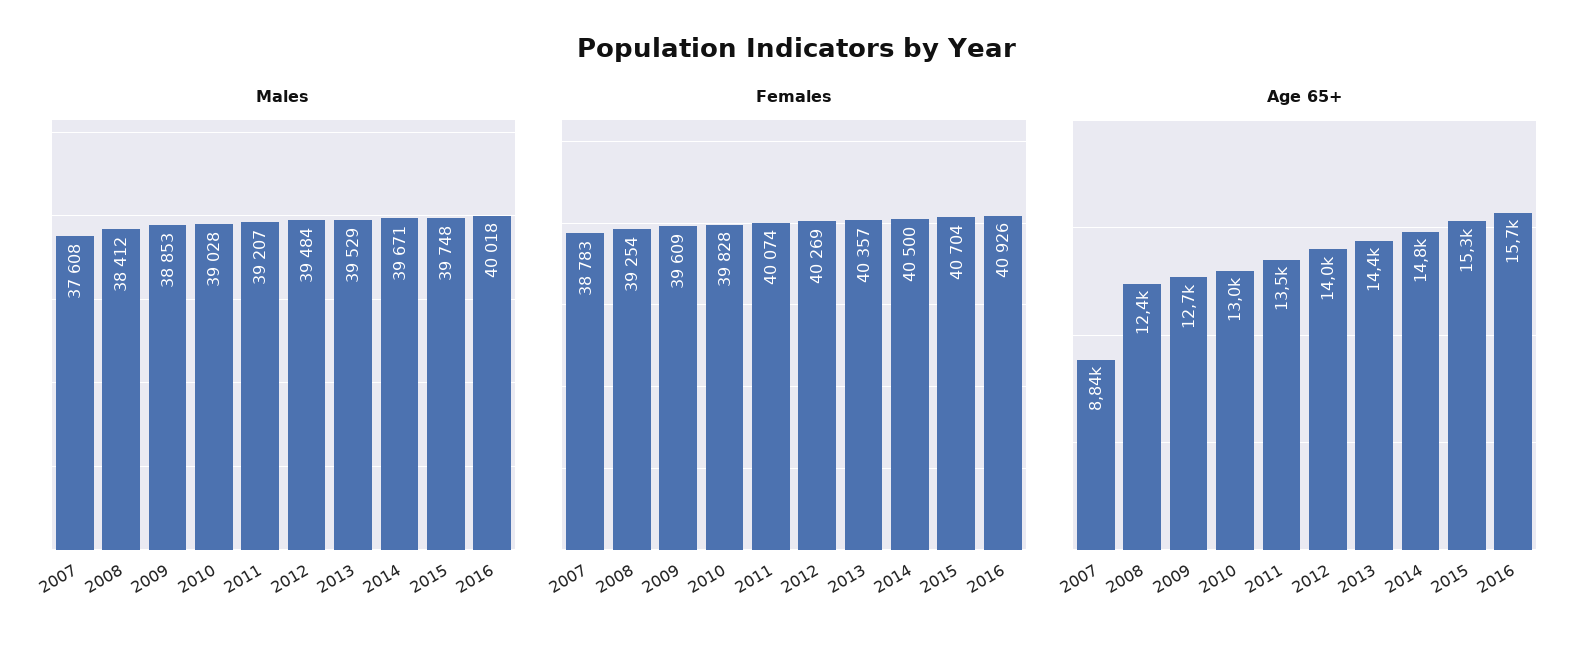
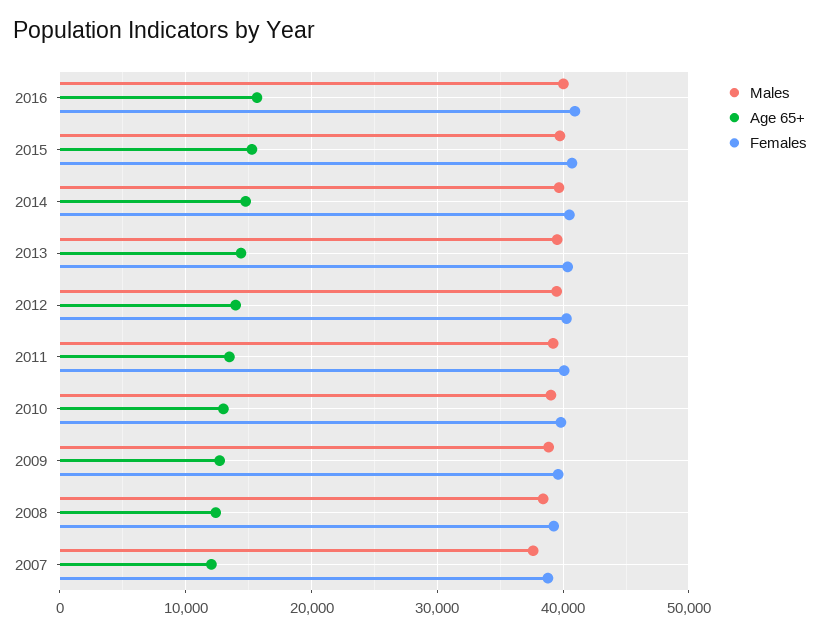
Age 65+, 2007: 8840 -> 12000

